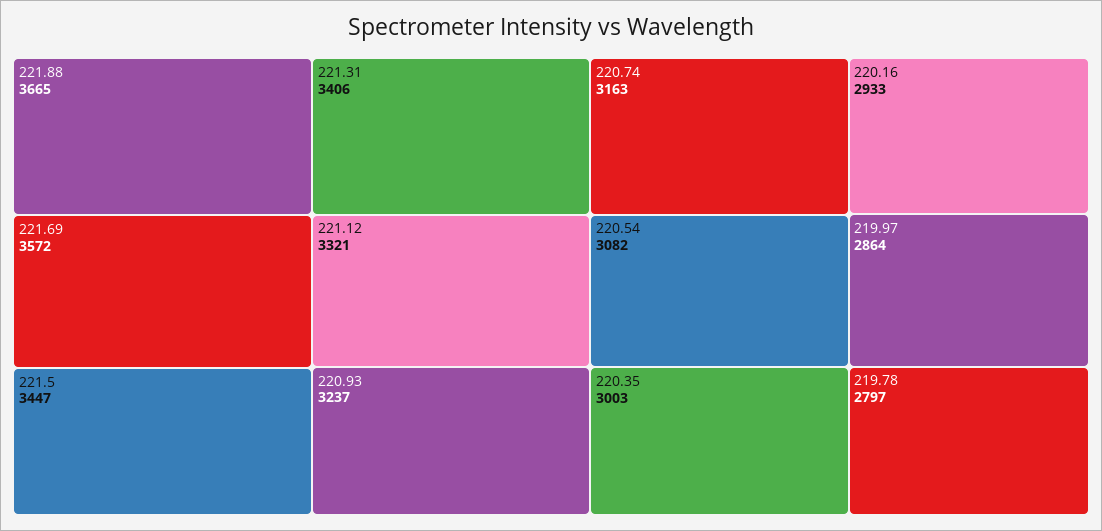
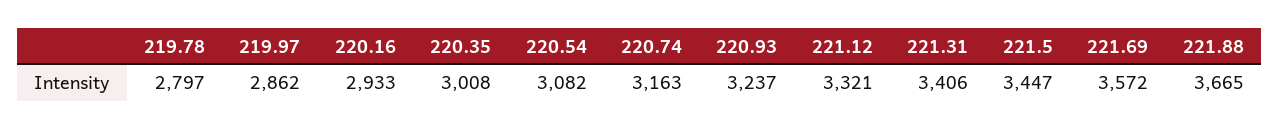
220.35: 3003 -> 3008
219.97: 2864 -> 2862

